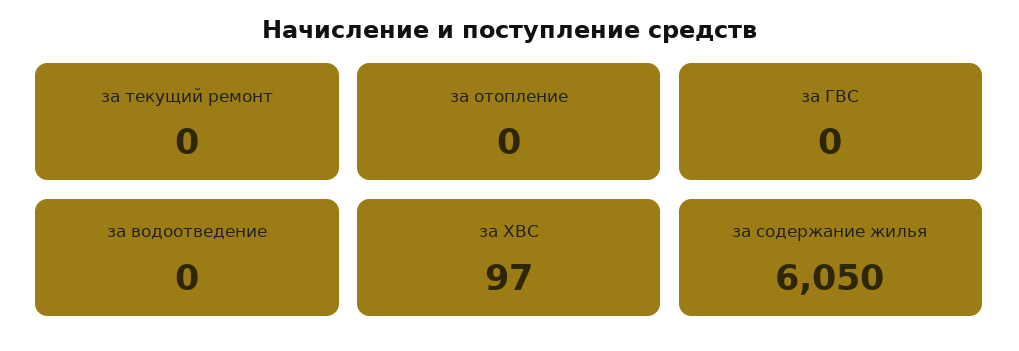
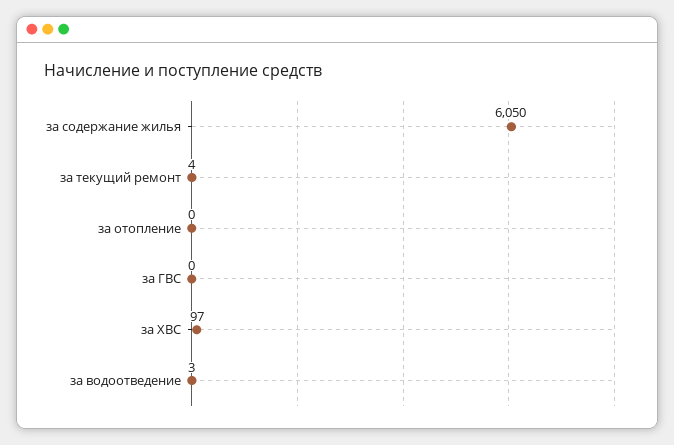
за текущий ремонт: 0 -> 4
за водоотведение: 0 -> 3

